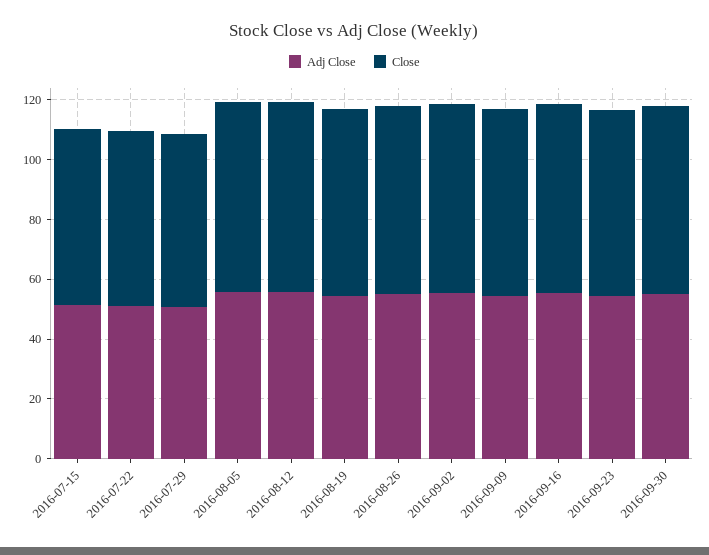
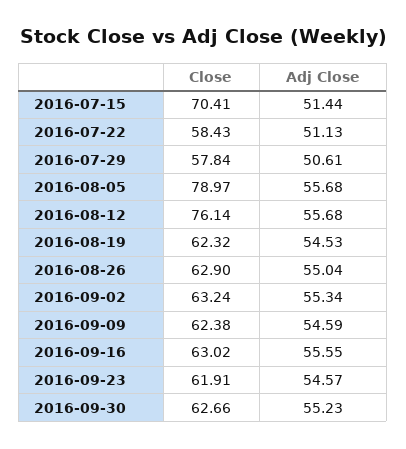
Close, 2016-07-15: 60 -> 70.41
Close, 2016-08-05: 65 -> 78.97
Close, 2016-08-12: 65 -> 76.14

